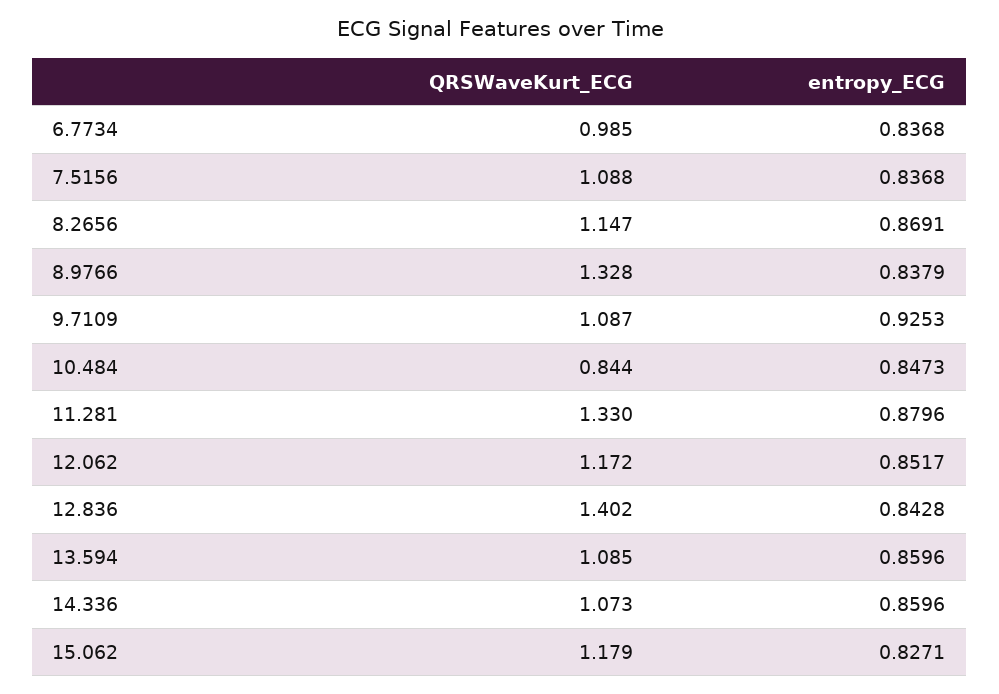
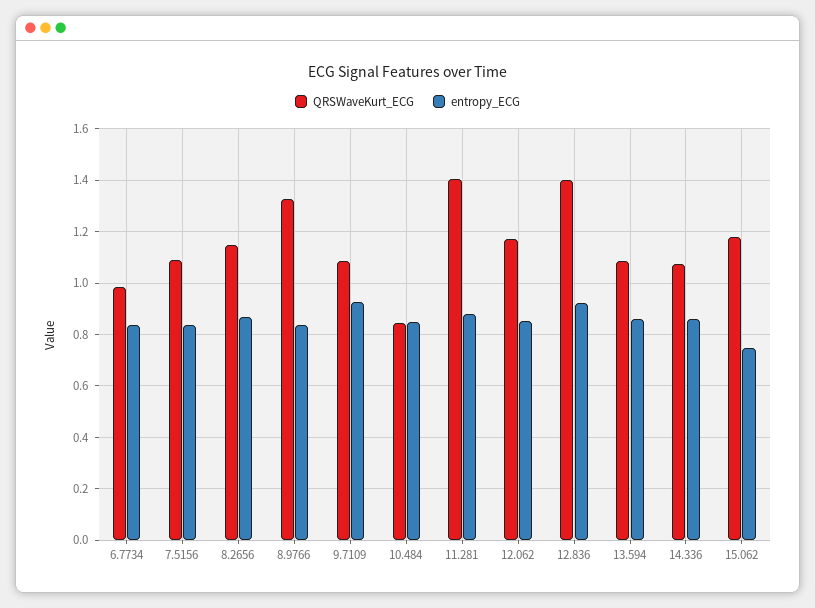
QRSWaveKurt_ECG, 11.281: 1.33 -> 1.4
entropy_ECG, 12.836: 0.8428 -> 0.925
entropy_ECG, 15.062: 0.8271 -> 0.75

